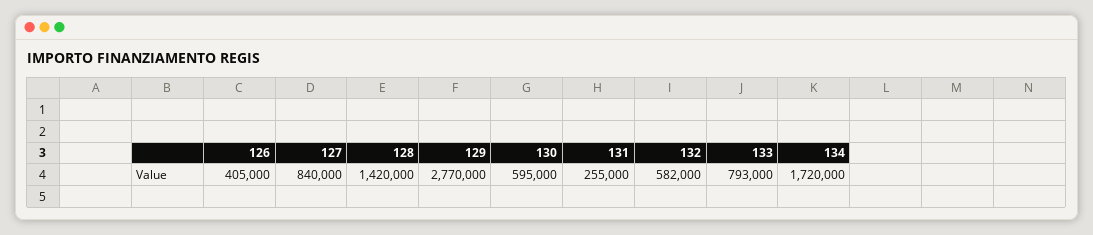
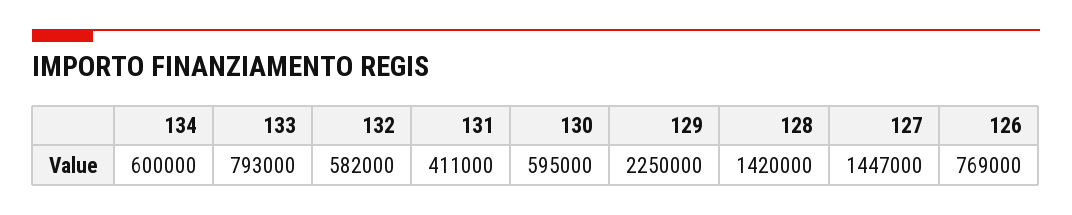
126: 405000 -> 769000
127: 840000 -> 1447000
129: 2770000 -> 2250000
131: 255000 -> 411000
134: 1720000 -> 600000

